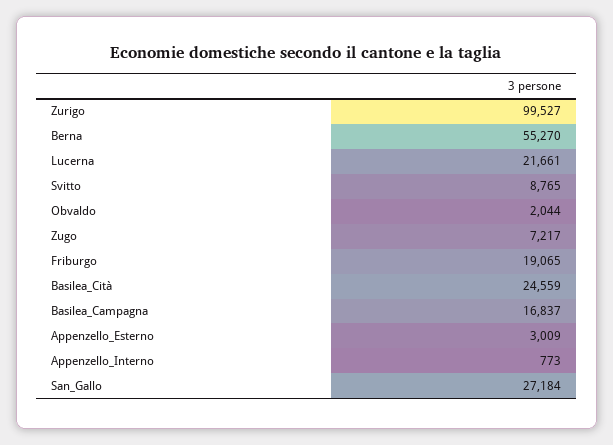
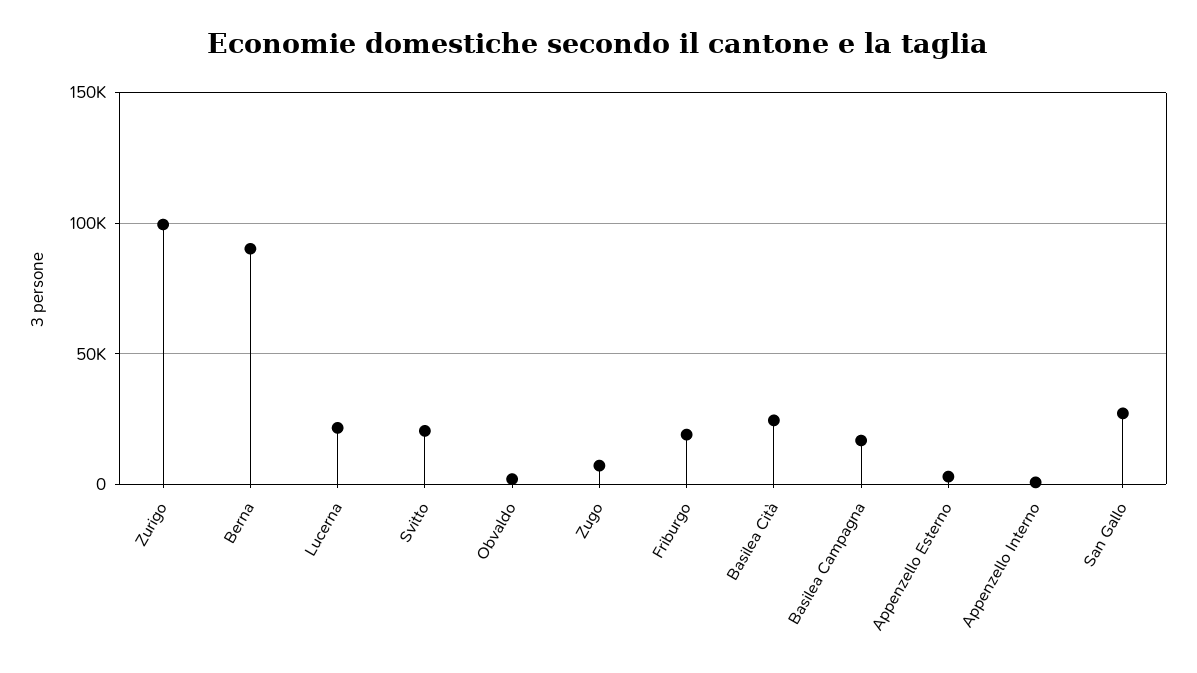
Berna: 55270 -> 90000
Svitto: 8765 -> 20000

